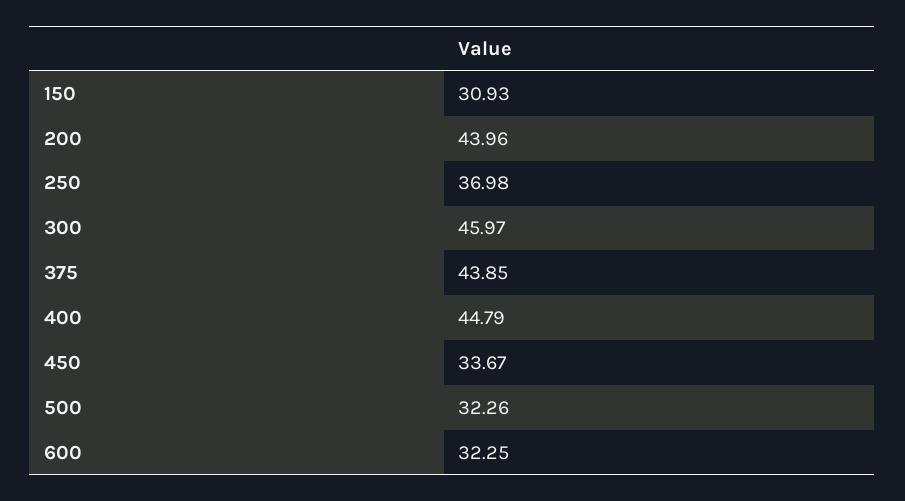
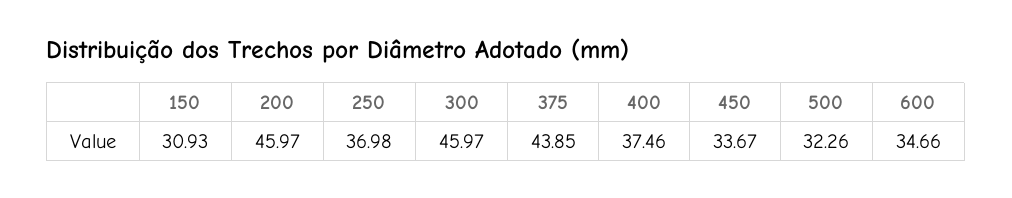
200: 43.96 -> 45.97
400: 44.79 -> 37.46
600: 32.25 -> 34.66

